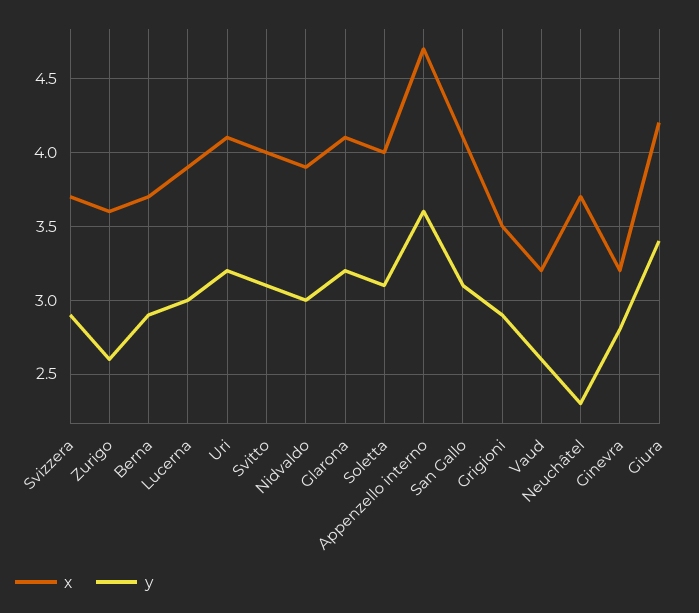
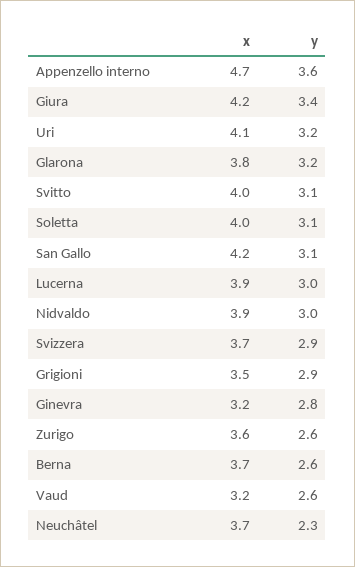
y, Berna: 2.9 -> 2.6
x, Glarona: 4.1 -> 3.8
x, San Gallo: 4.1 -> 4.2

